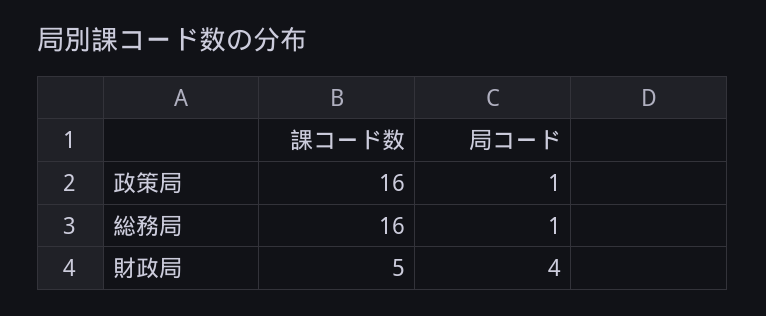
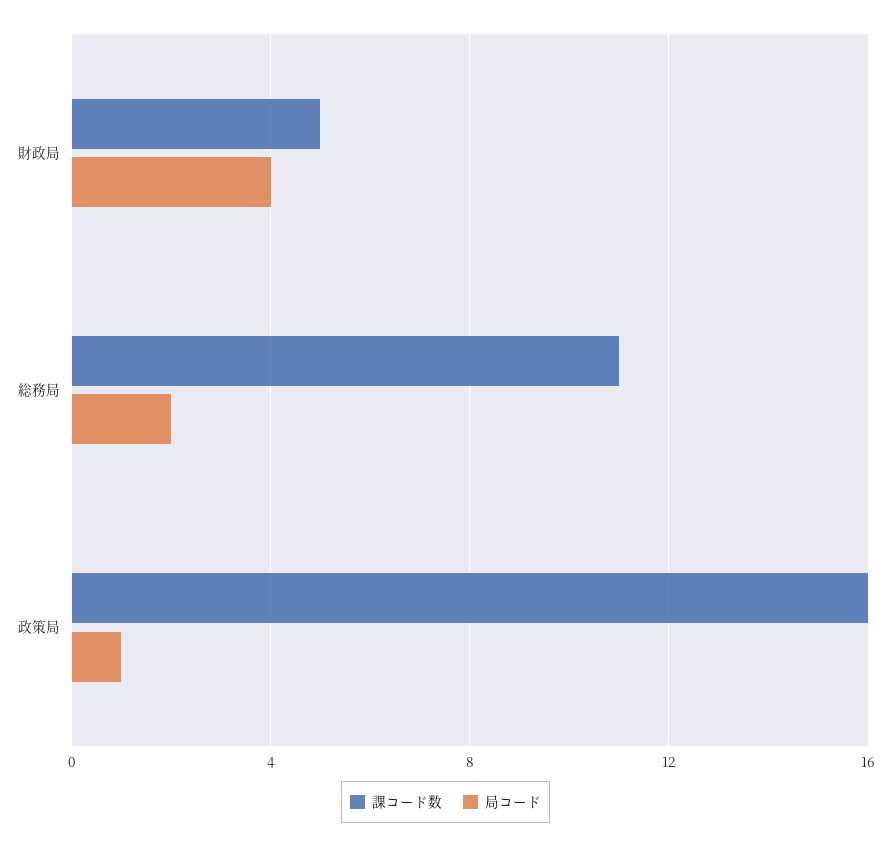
課コード数, 総務局: 16 -> 11
局コード, 総務局: 1 -> 2

